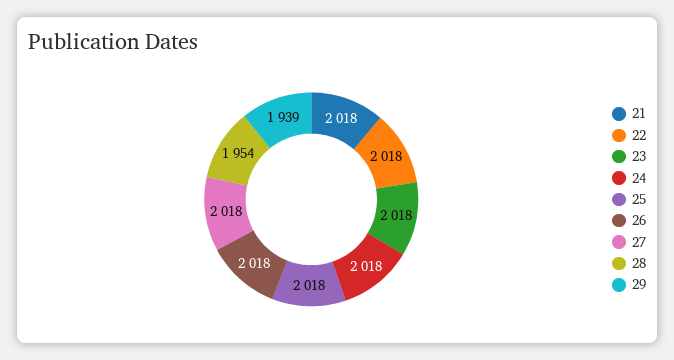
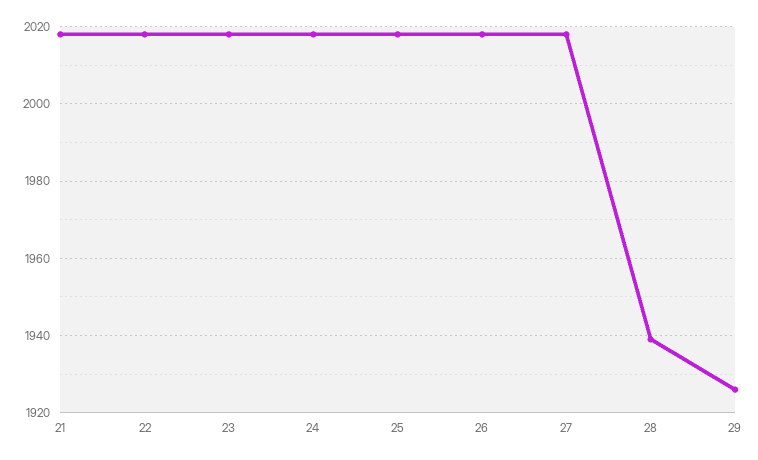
28: 1954 -> 1940
29: 1939 -> 1925

